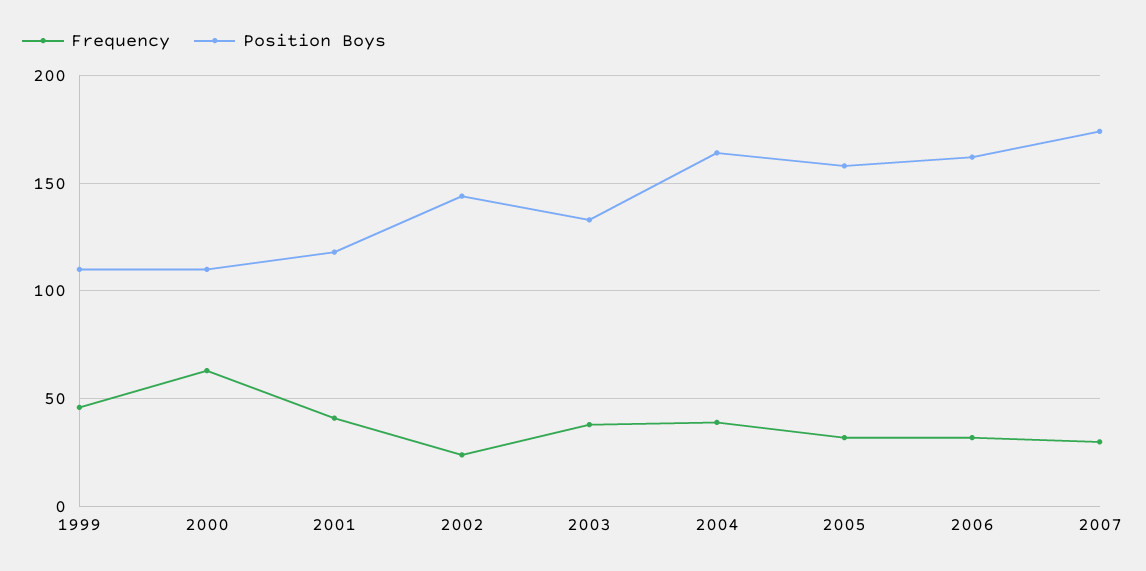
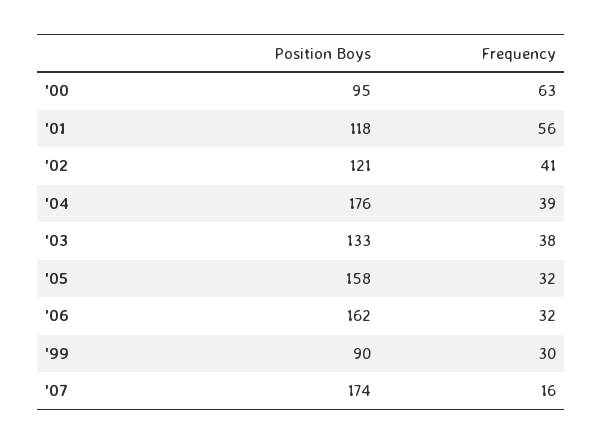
Frequency, 1999: 45 -> 30
Position Boys, 1999: 110 -> 90
Position Boys, 2000: 110 -> 95
Frequency, 2001: 40 -> 56
Frequency, 2002: 25 -> 41
Position Boys, 2002: 145 -> 121
Position Boys, 2004: 165 -> 176
Frequency, 2007: 30 -> 16

